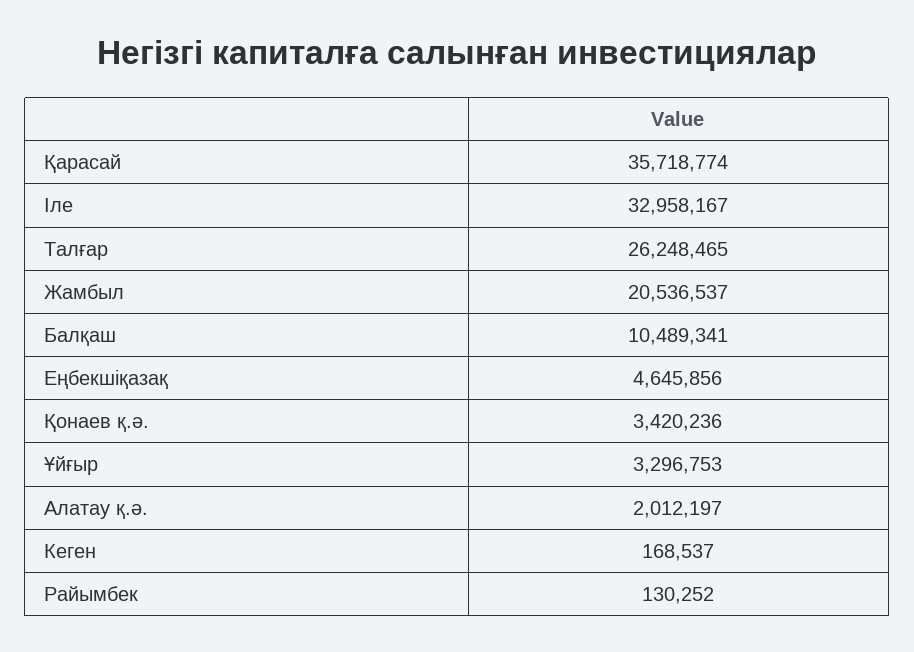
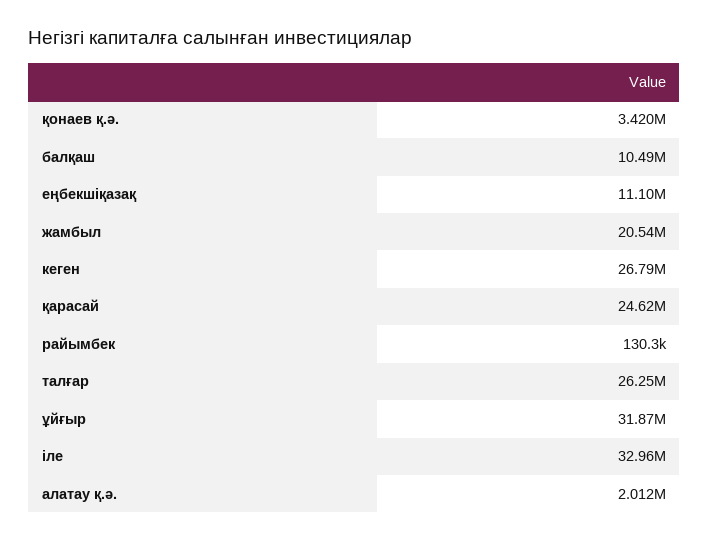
Қарасай: 35718774 -> 24620000
Еңбекшіқазақ: 4645856 -> 11100000
Ұйғыр: 3296753 -> 31870000
Кеген: 168537 -> 26790000

